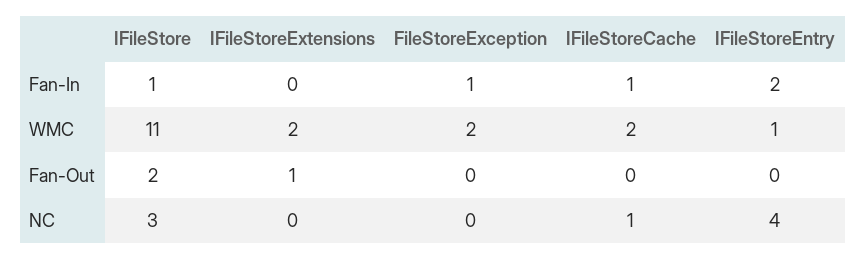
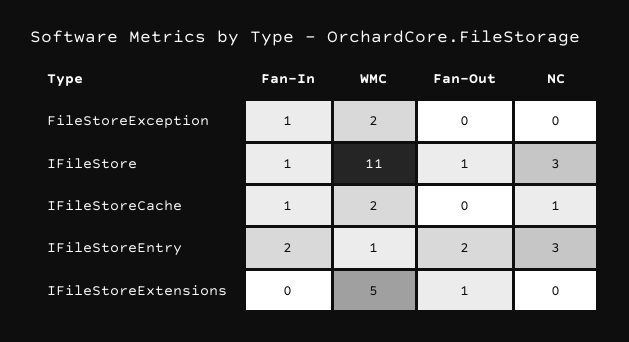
IFileStoreExtensions, WMC: 2 -> 5
IFileStore, Fan-Out: 2 -> 1
IFileStoreEntry, Fan-Out: 0 -> 2
IFileStoreEntry, NC: 4 -> 3

